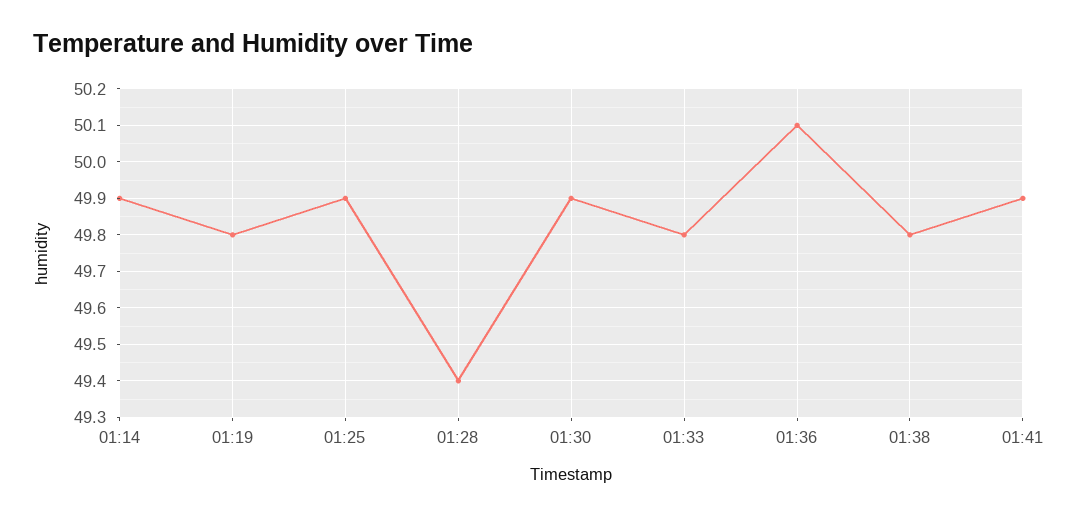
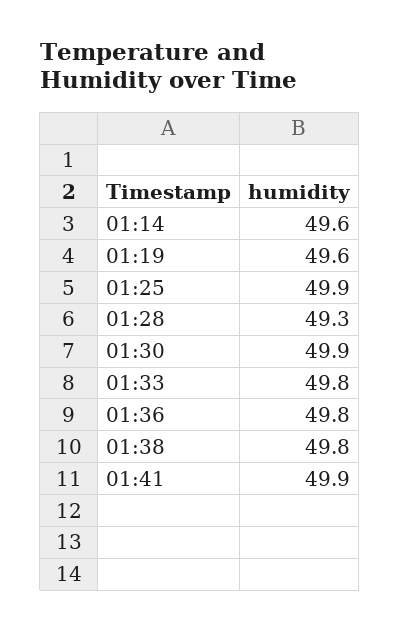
01:14: 49.9 -> 49.6
01:19: 49.8 -> 49.6
01:28: 49.4 -> 49.3
01:36: 50.1 -> 49.8

